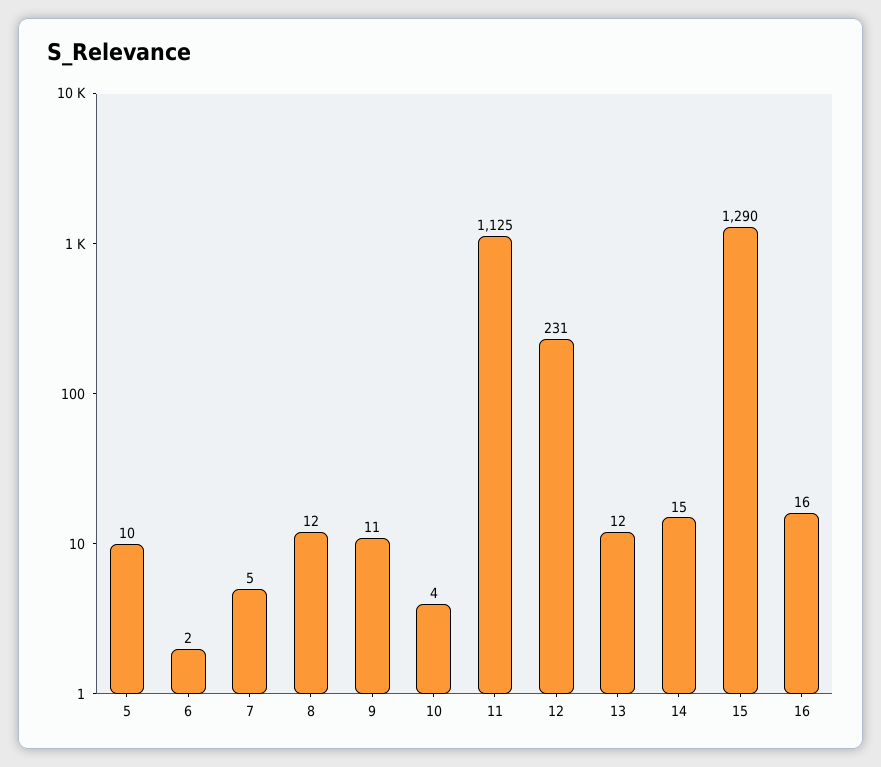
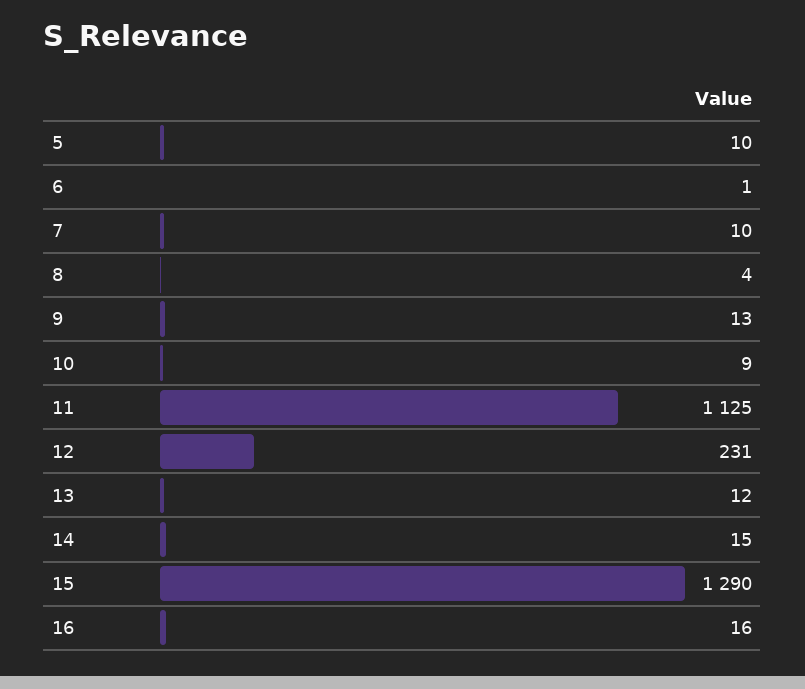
6: 2 -> 1
7: 5 -> 10
8: 12 -> 4
9: 11 -> 13
10: 4 -> 9

